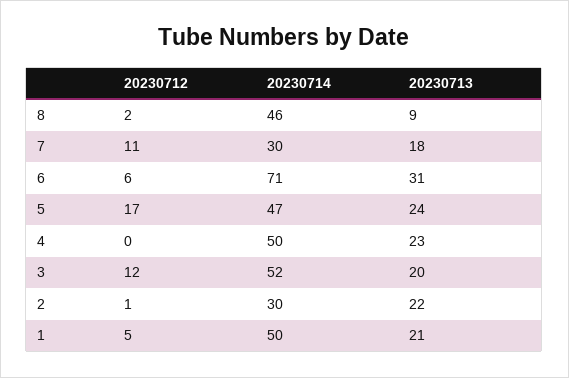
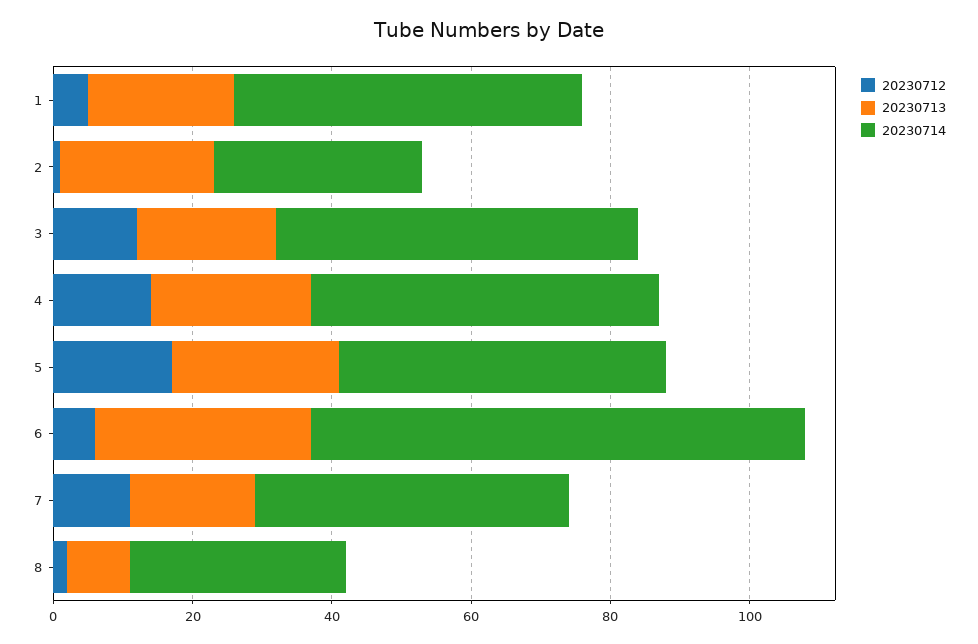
20230714, 8: 46 -> 30
20230714, 7: 30 -> 45
20230712, 4: 0 -> 15

